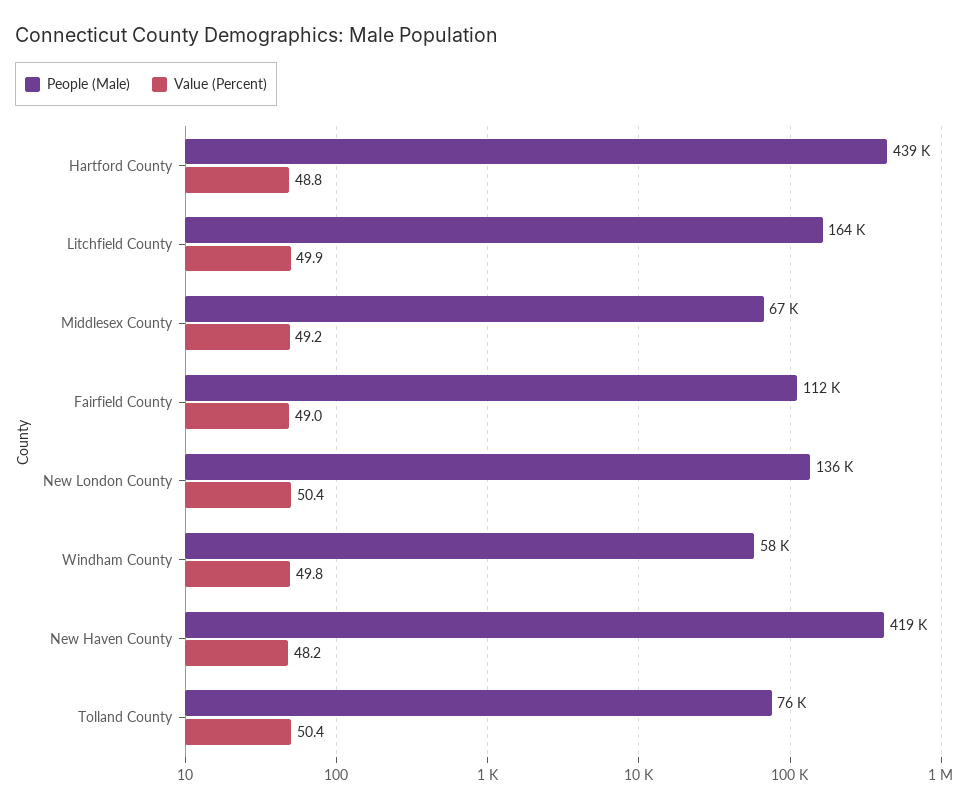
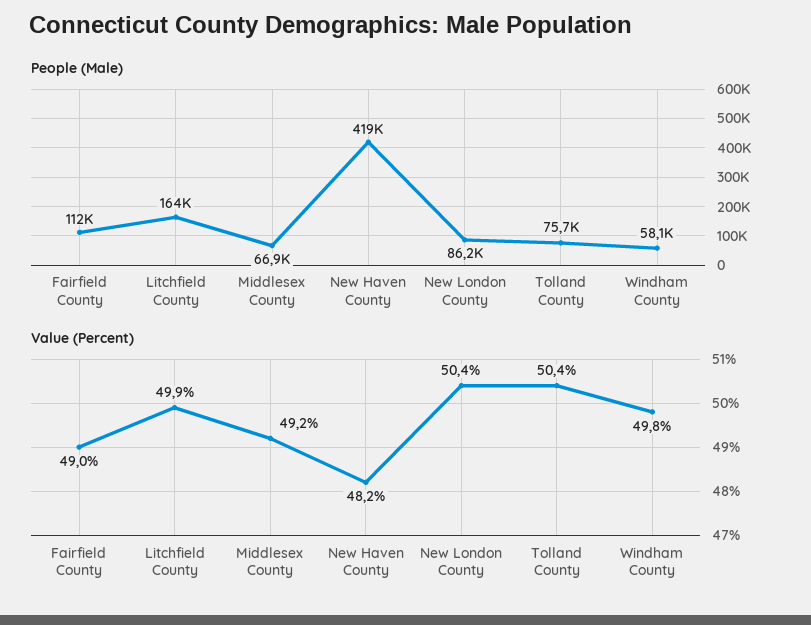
People (Male), Hartford County: 439000 -> none
Value (Percent), Hartford County: 48.8 -> none
People (Male), New London County: 136000 -> 86200

